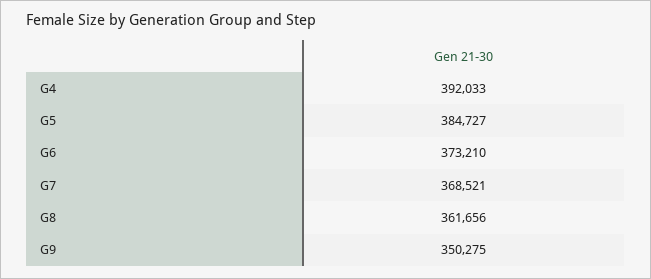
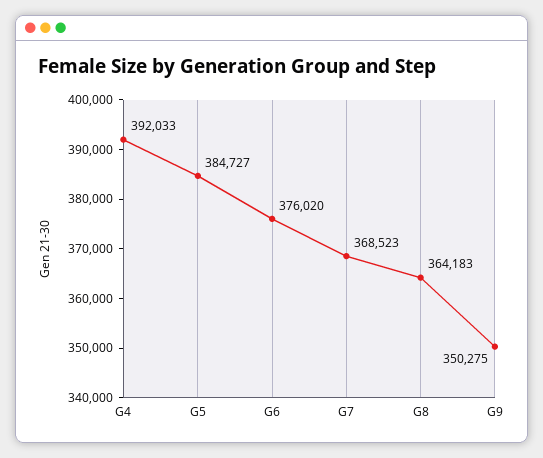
G6: 373210 -> 376020
G7: 368521 -> 368523
G8: 361656 -> 364183

